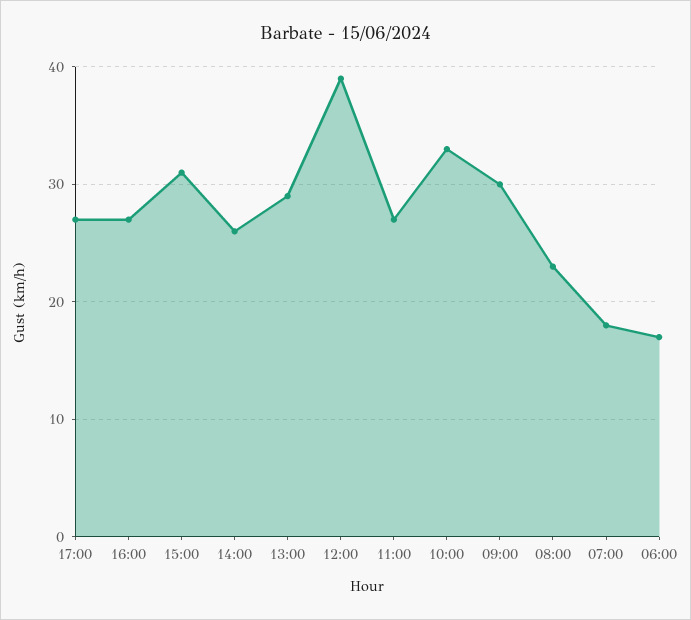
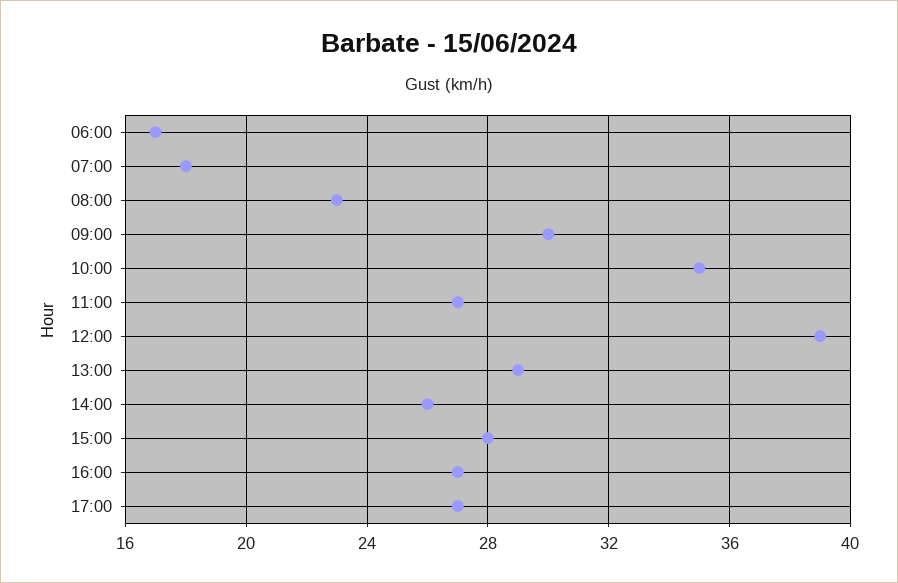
15:00: 31 -> 28
10:00: 33 -> 35

